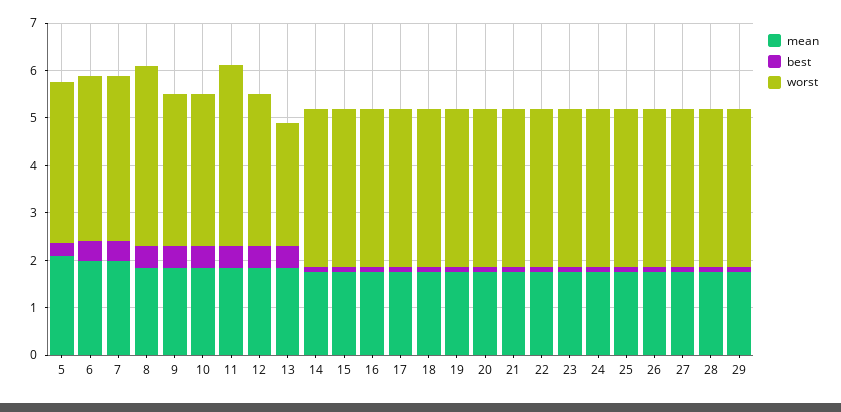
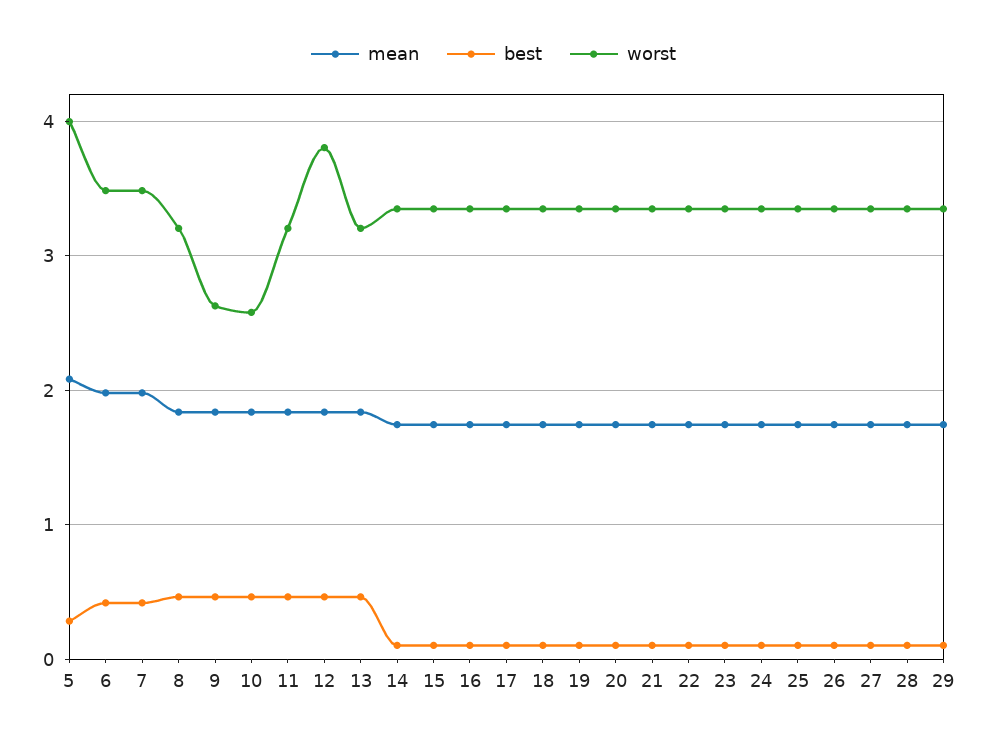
worst, 5: 3.4 -> 4
worst, 8: 3.8 -> 3.2
worst, 9: 3.2 -> 2.6
worst, 10: 3.2 -> 2.6
worst, 11: 3.8 -> 3.2
worst, 12: 3.2 -> 3.8
worst, 13: 2.6 -> 3.2

